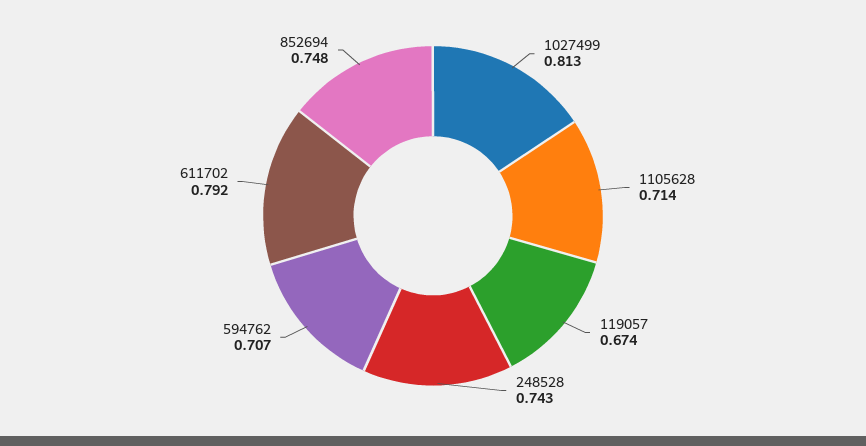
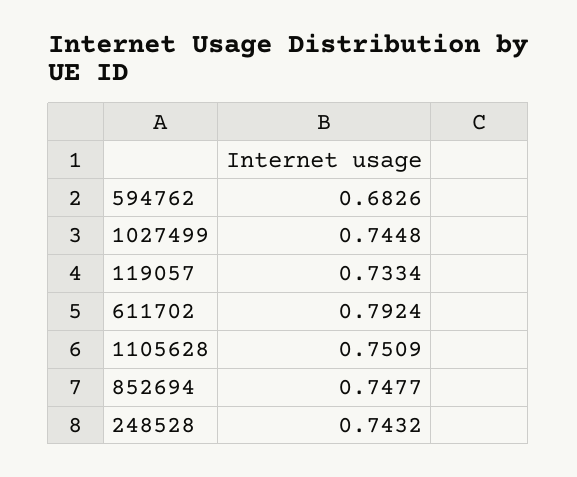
1027499: 0.813 -> 0.7448
1105628: 0.714 -> 0.7509
119057: 0.674 -> 0.7334
594762: 0.707 -> 0.6826

